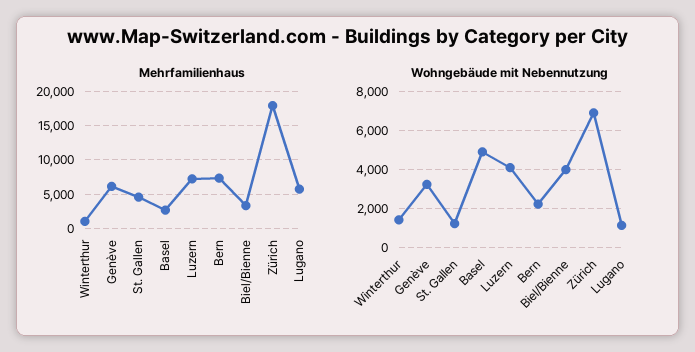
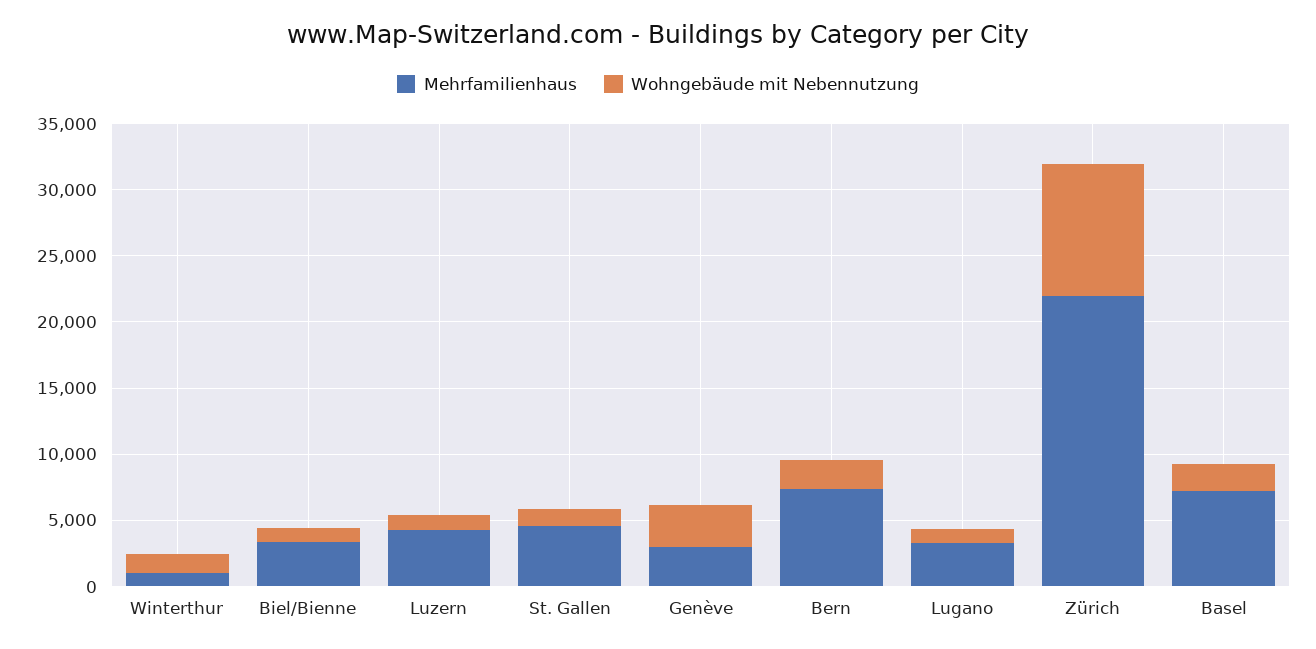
Mehrfamilienhaus, Genève: 6000 -> 3000
Mehrfamilienhaus, Basel: 3000 -> 7000
Mehrfamilienhaus, Luzern: 7000 -> 4000
Mehrfamilienhaus, Zürich: 18000 -> 22000
Mehrfamilienhaus, Lugano: 6000 -> 3000
Wohngebäude mit Nebennutzung, Basel: 5000 -> 2000
Wohngebäude mit Nebennutzung, Luzern: 4000 -> 1000
Wohngebäude mit Nebennutzung, Biel/Bienne: 4000 -> 1000
Wohngebäude mit Nebennutzung, Zürich: 7000 -> 10000

